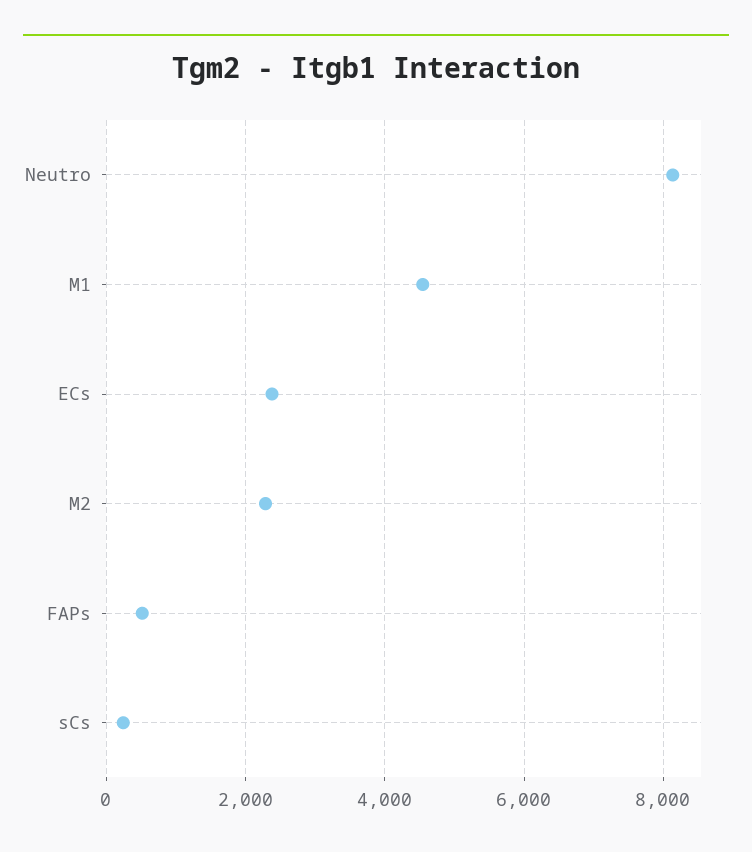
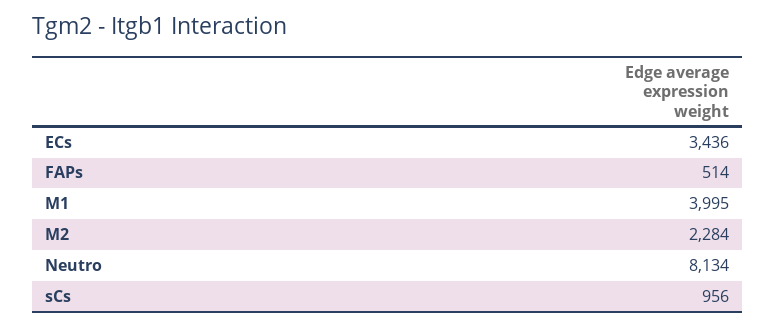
M1: 4600 -> 3995
ECs: 2400 -> 3436
sCs: 200 -> 956

